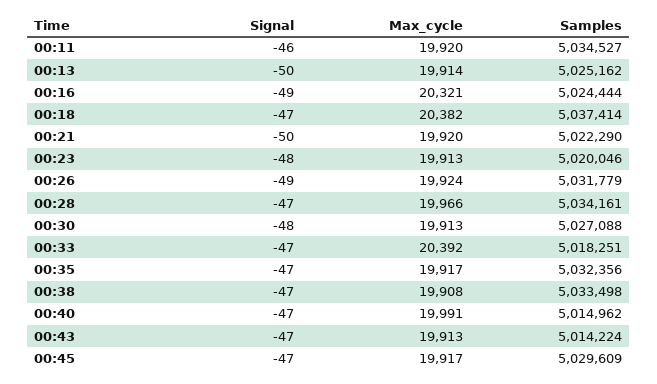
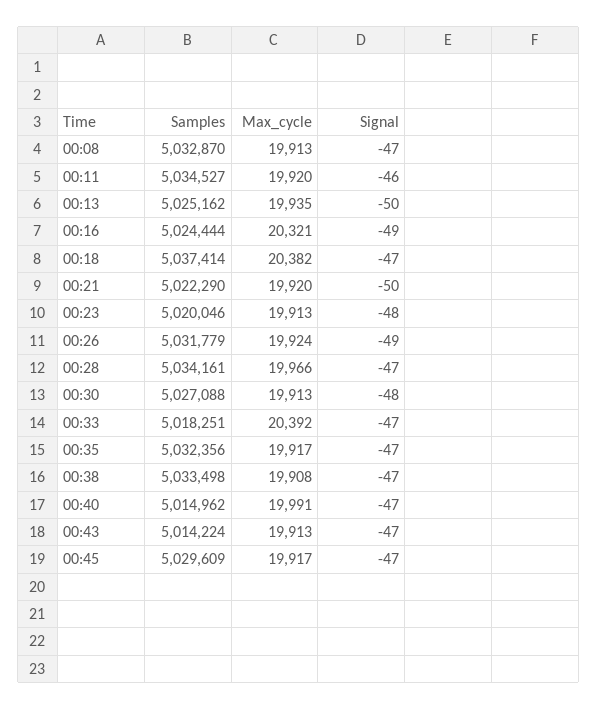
Max_cycle, 00:13: 19914 -> 19935
Samples, 00:08: none -> 5032870
Max_cycle, 00:08: none -> 19913
Signal, 00:08: none -> -47

